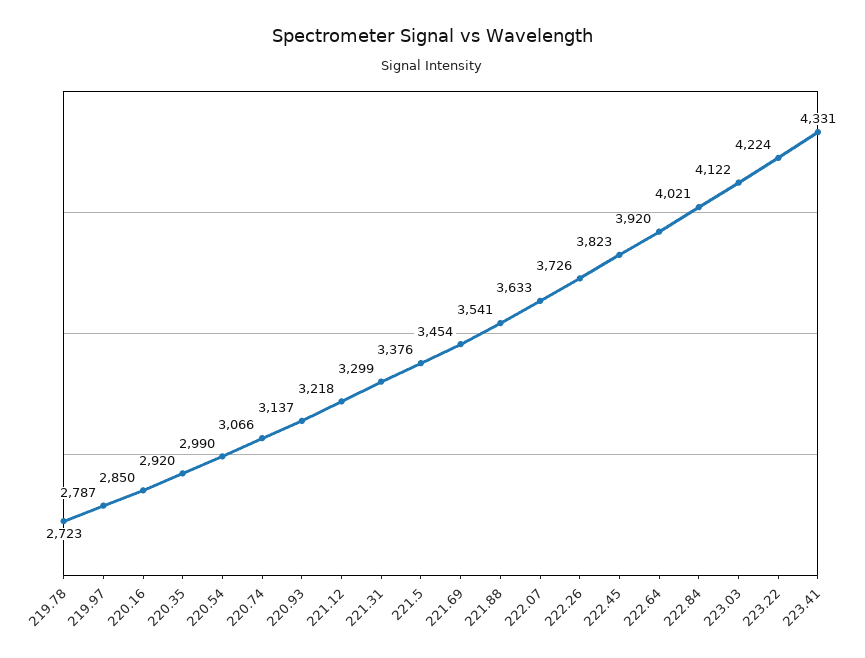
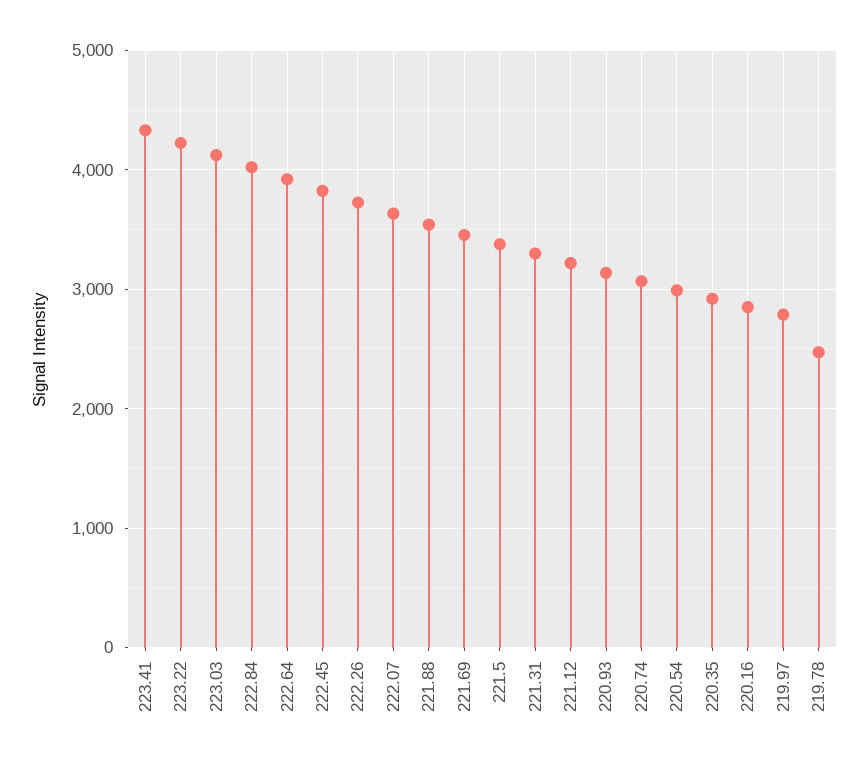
219.78: 2723 -> 2500

